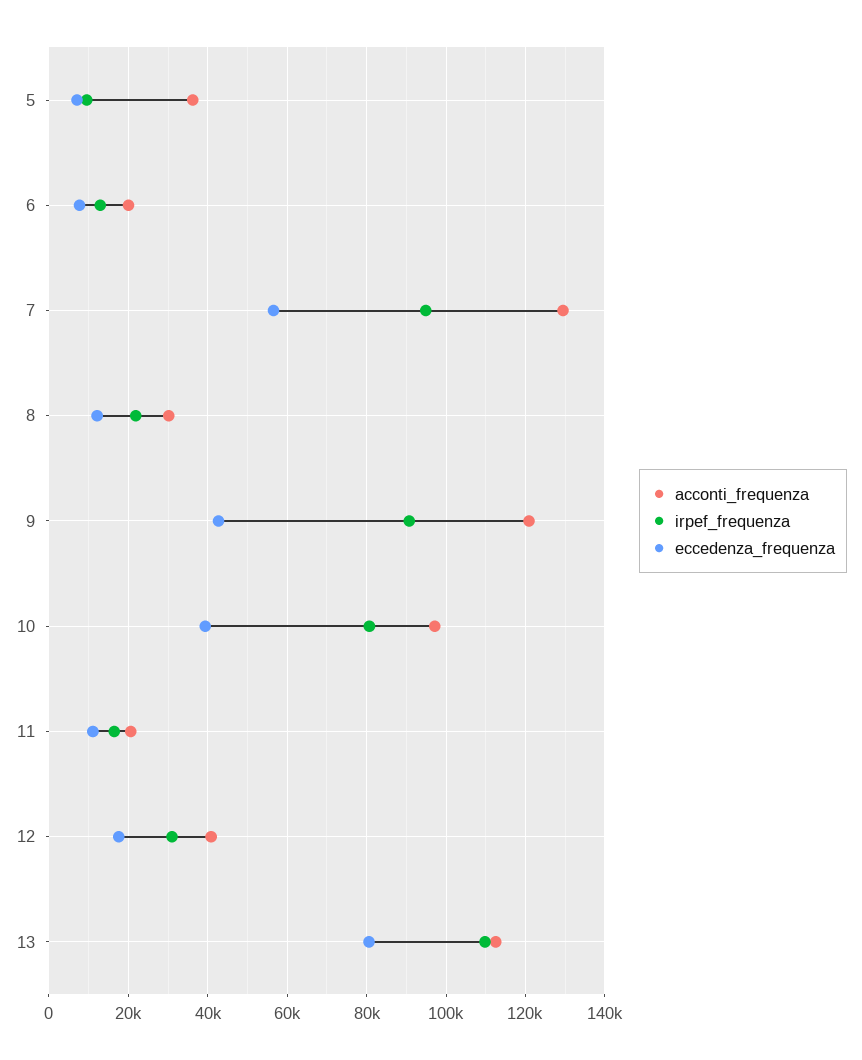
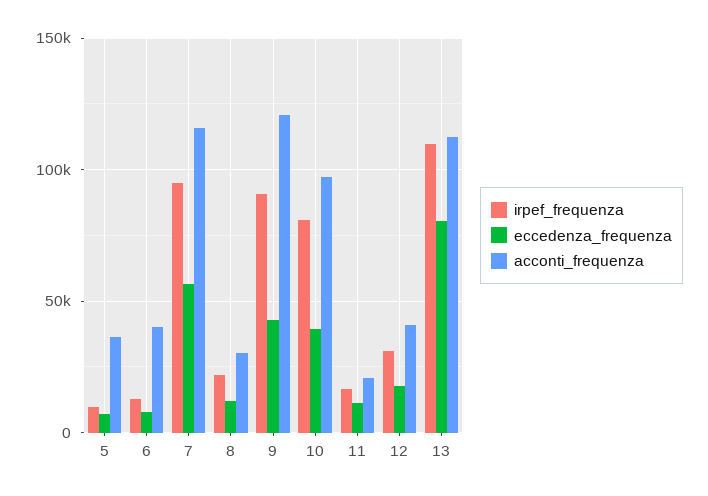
acconti_frequenza, 6: 20000 -> 40000
acconti_frequenza, 7: 130000 -> 115000

